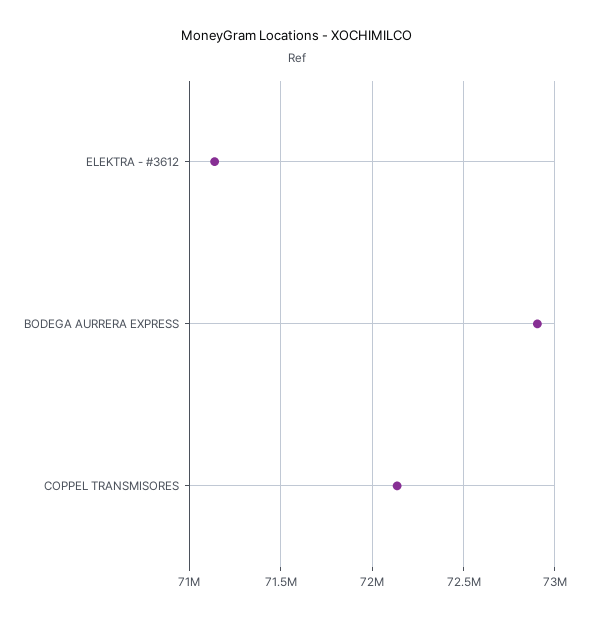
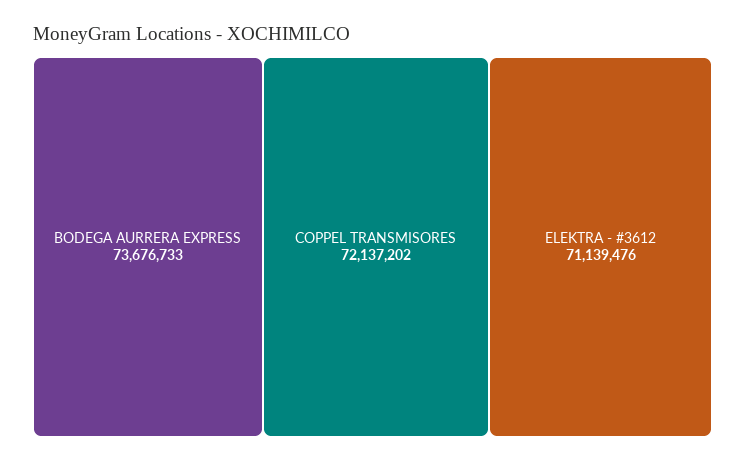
BODEGA AURRERA EXPRESS: 72900000 -> 73676733

